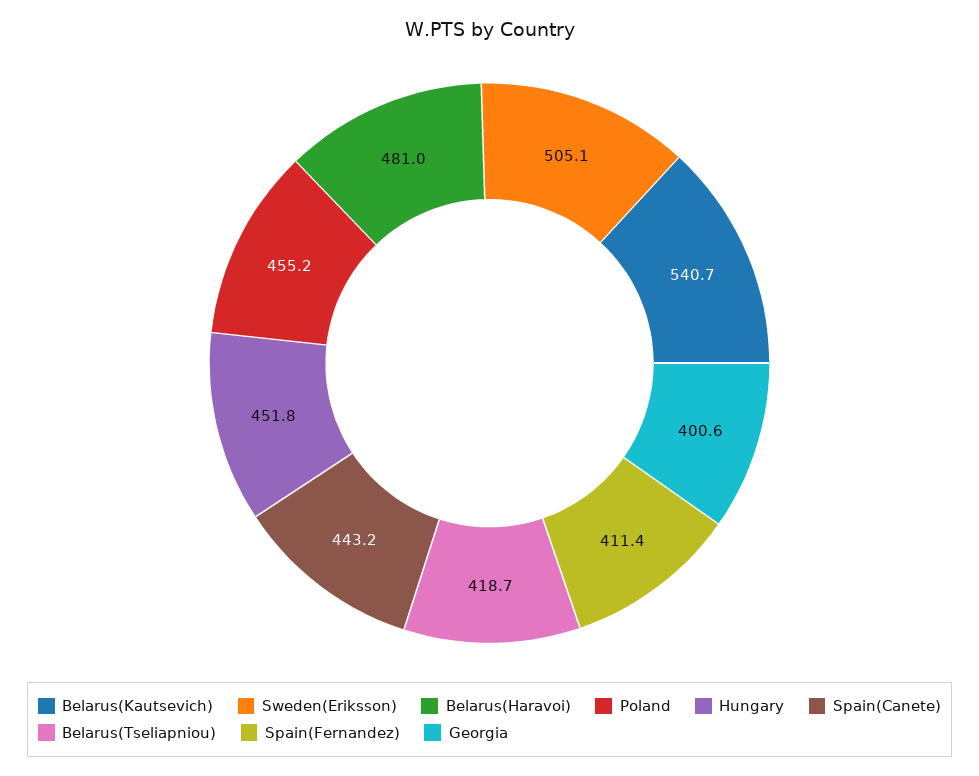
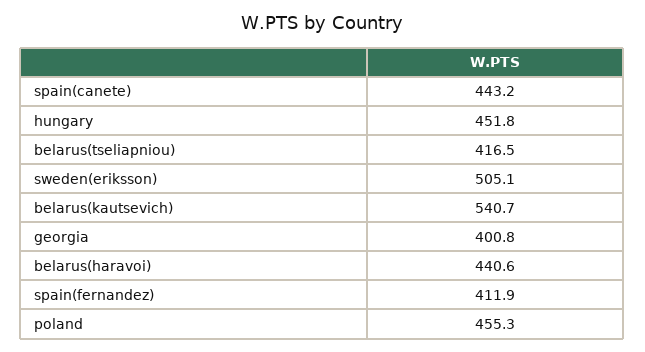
Belarus(Haravoi): 481 -> 440.6
Poland: 455.2 -> 455.3
Belarus(Tseliapniou): 418.7 -> 416.5
Spain(Fernandez): 411.4 -> 411.9
Georgia: 400.6 -> 400.8

